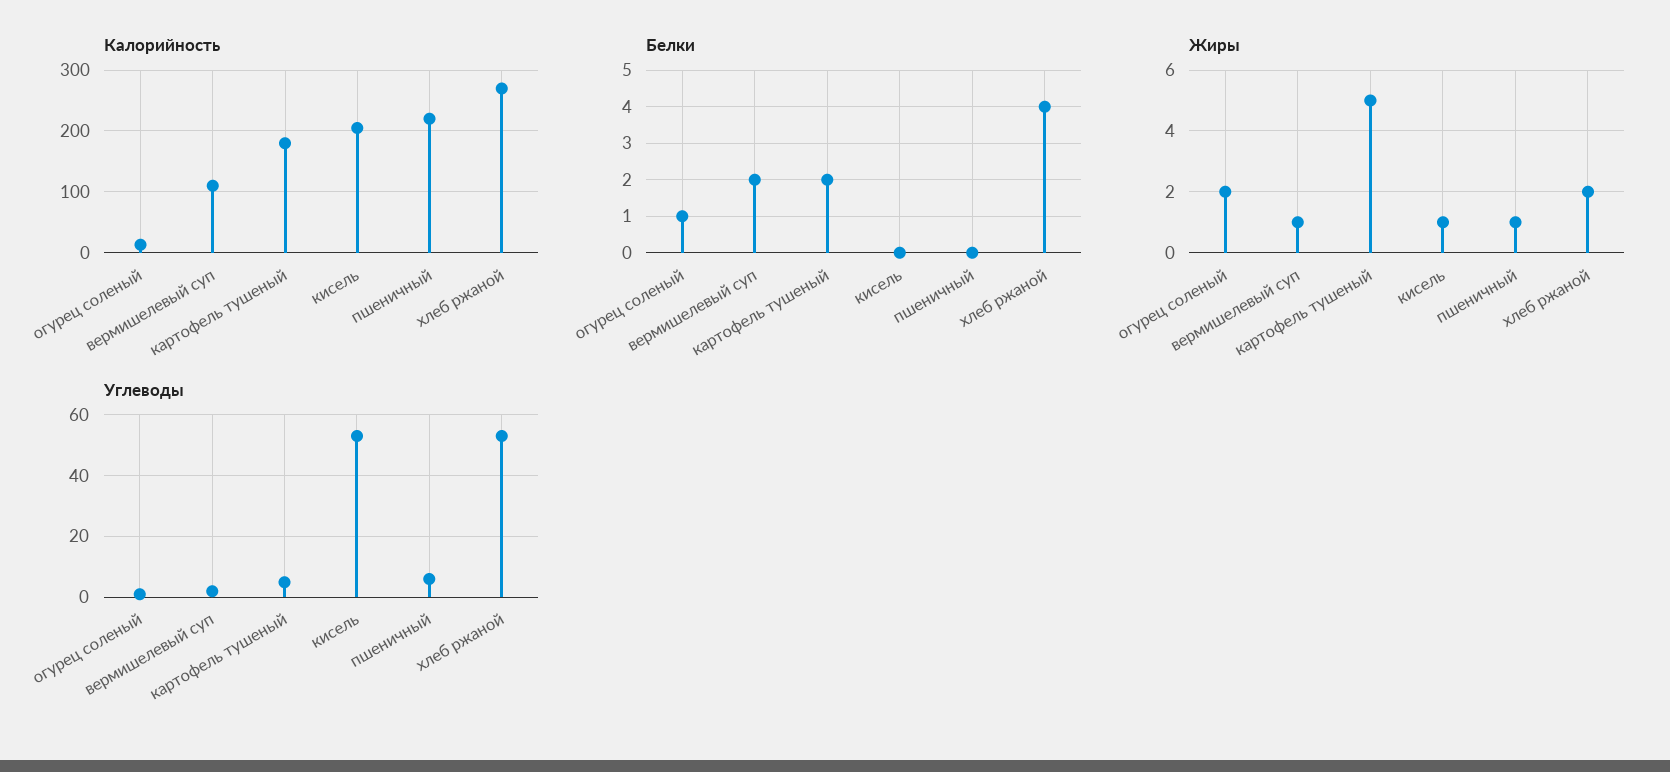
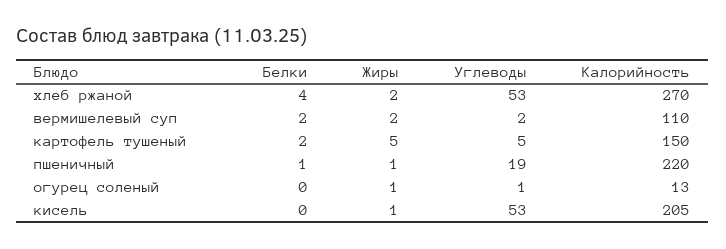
Калорийность, картофель тушеный: 180 -> 150
Белки, огурец соленый: 1 -> 0
Белки, пшеничный: 0 -> 1
Жиры, огурец соленый: 2 -> 1
Жиры, вермишелевый суп: 1 -> 2
Углеводы, пшеничный: 5 -> 19

